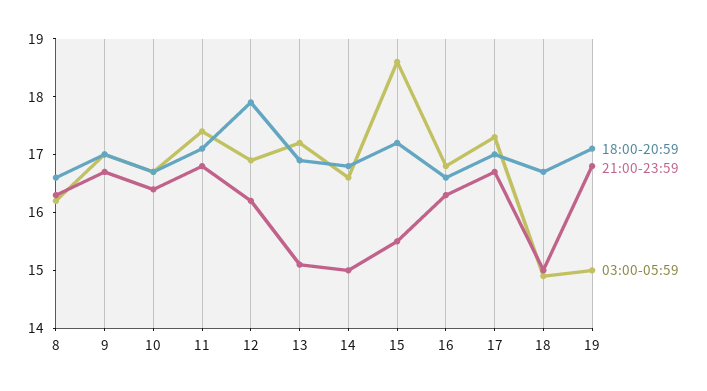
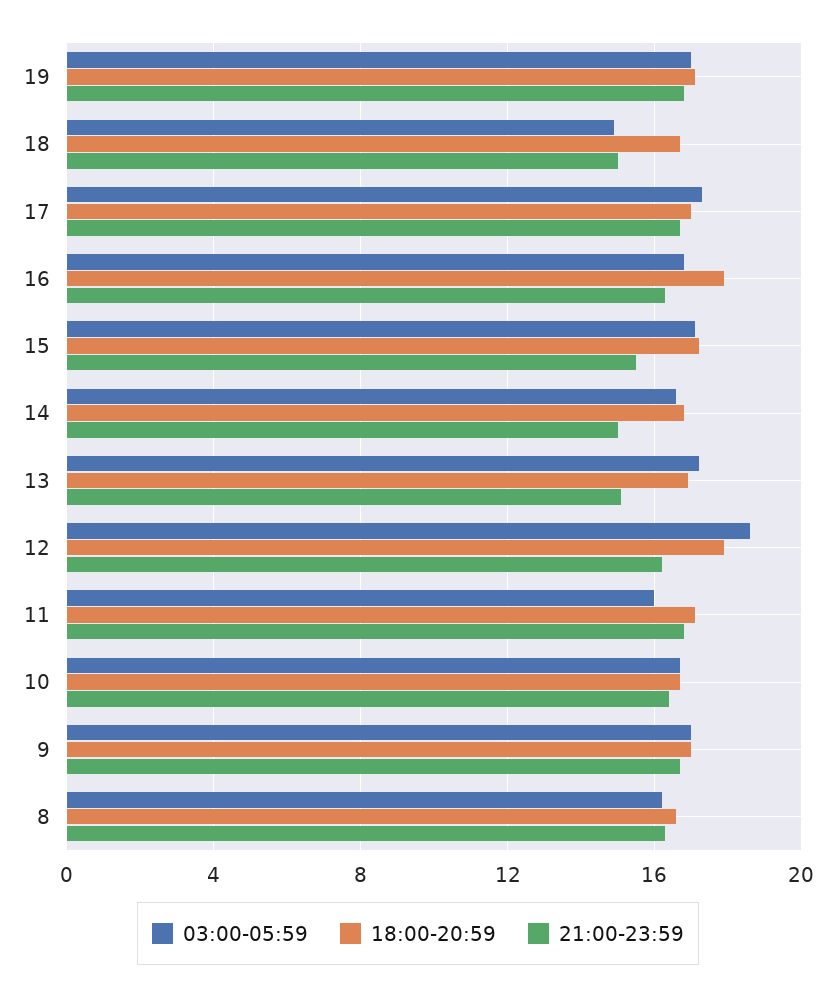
03:00-05:59, 11: 17.5 -> 16
03:00-05:59, 12: 17 -> 18.5
03:00-05:59, 15: 18.5 -> 17
18:00-20:59, 16: 16.5 -> 18
03:00-05:59, 19: 15 -> 17

